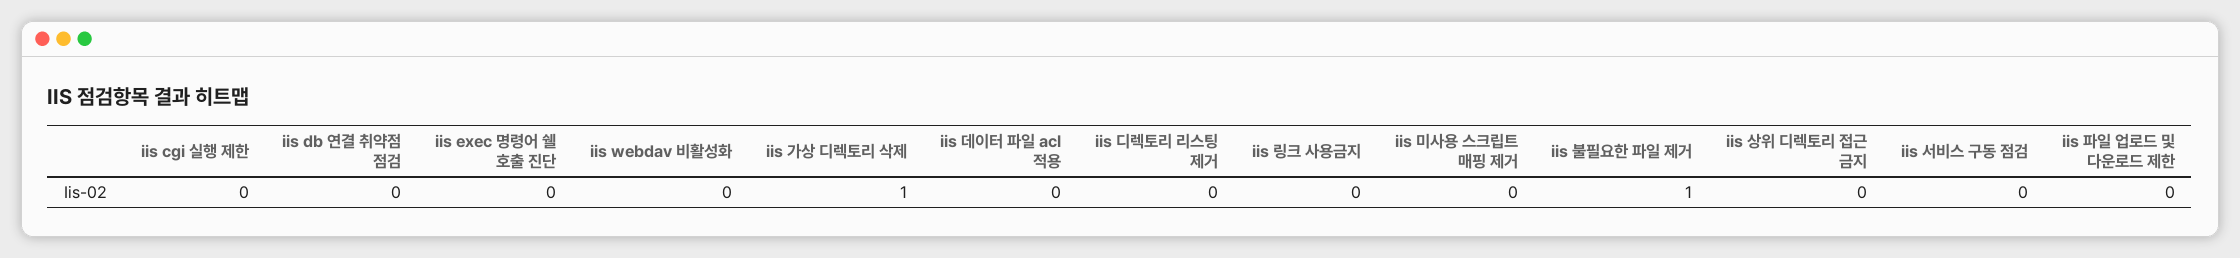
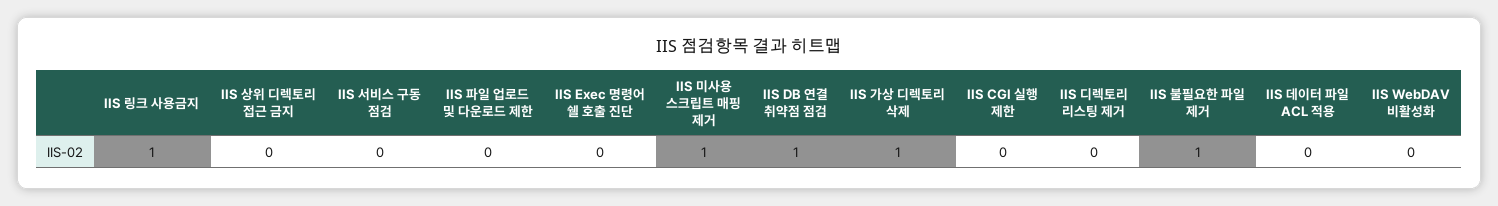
iis db 연결 취약점 점검: 0 -> 1
iis 링크 사용금지: 0 -> 1
iis 미사용 스크립트 매핑 제거: 0 -> 1

